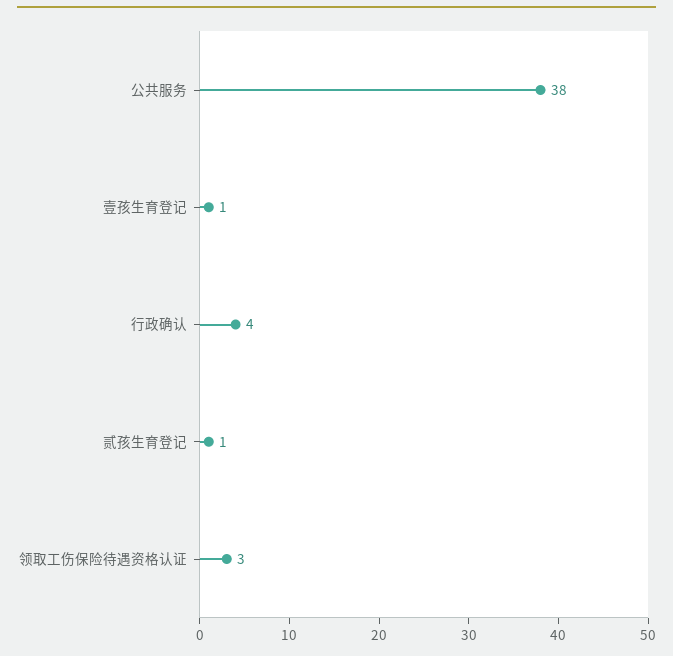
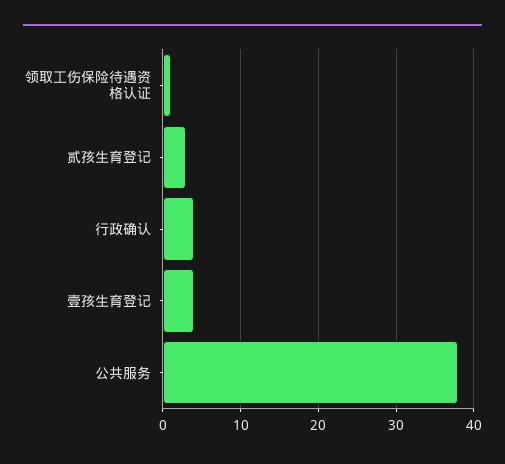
壹孩生育登记: 1 -> 4
贰孩生育登记: 1 -> 3
领取工伤保险待遇资格认证: 3 -> 1

